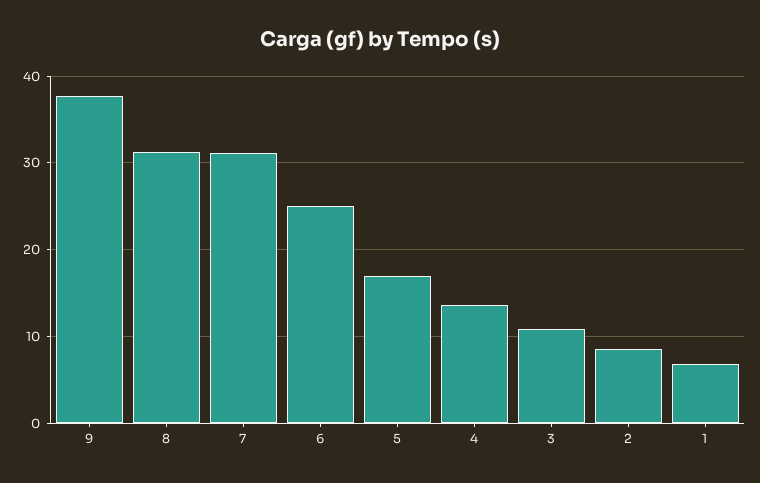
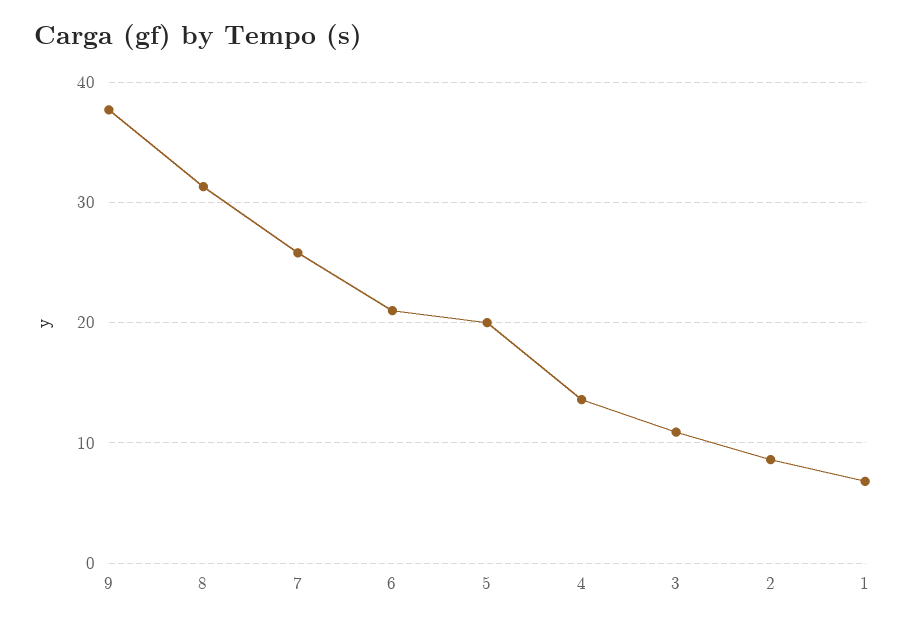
7: 31 -> 26
6: 25 -> 21
5: 17 -> 20

